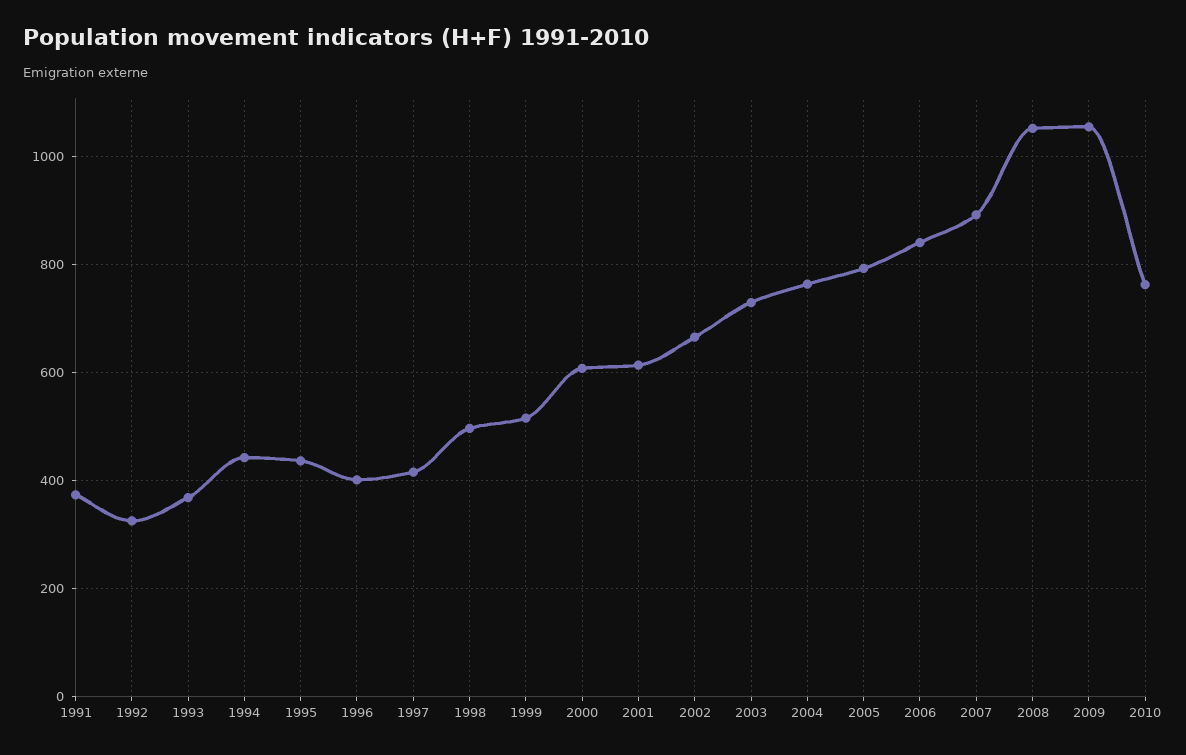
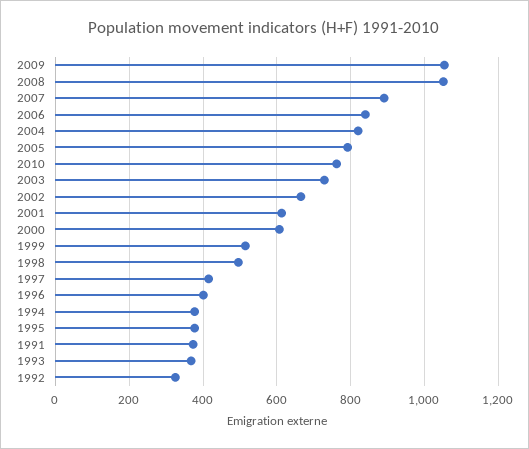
1994: 440 -> 380
1995: 440 -> 380
2004: 760 -> 820

